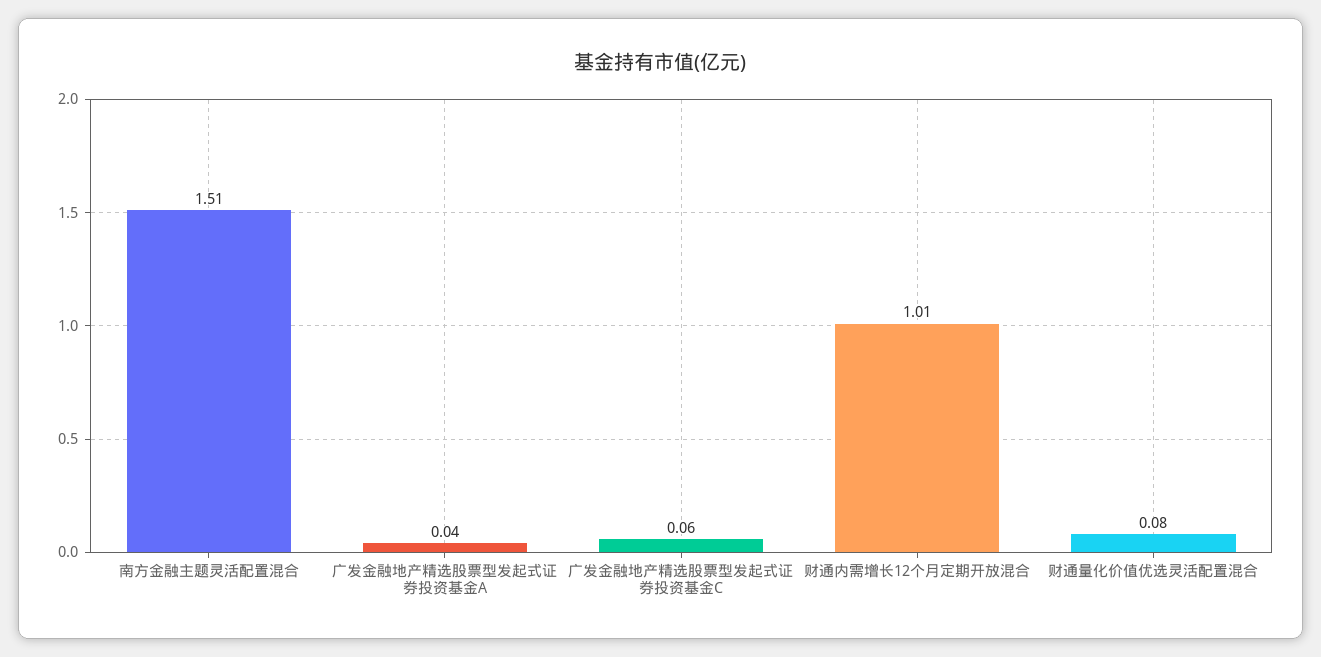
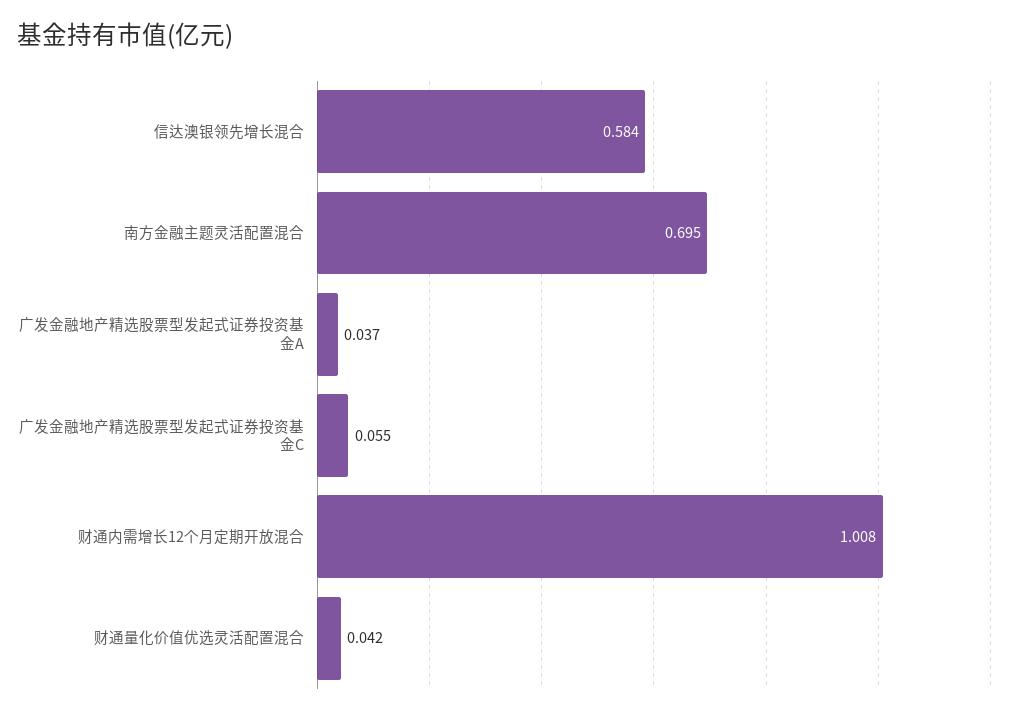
南方金融主题灵活配置混合: 1.51 -> 0.695
财通量化价值优选灵活配置混合: 0.08 -> 0.042
信达澳银领先增长混合: none -> 0.584

